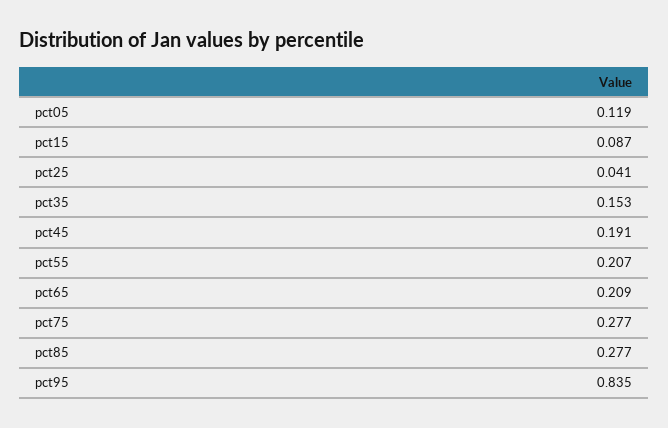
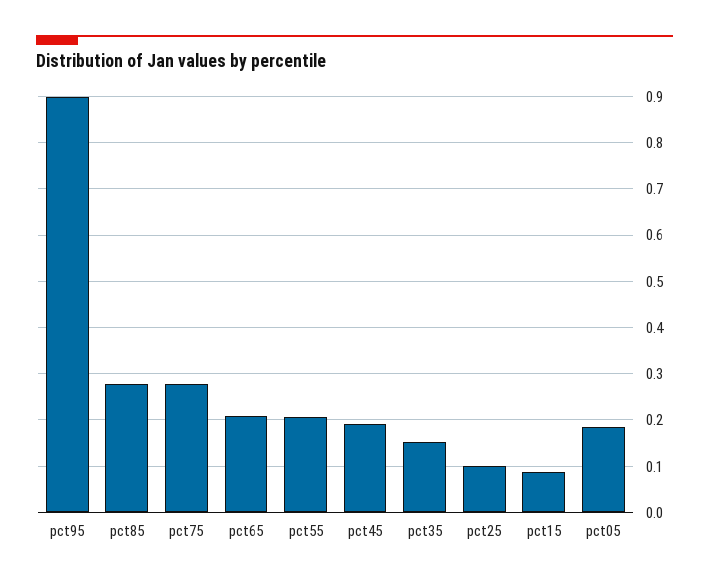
pct05: 0.119 -> 0.18
pct25: 0.041 -> 0.1
pct95: 0.835 -> 0.9

